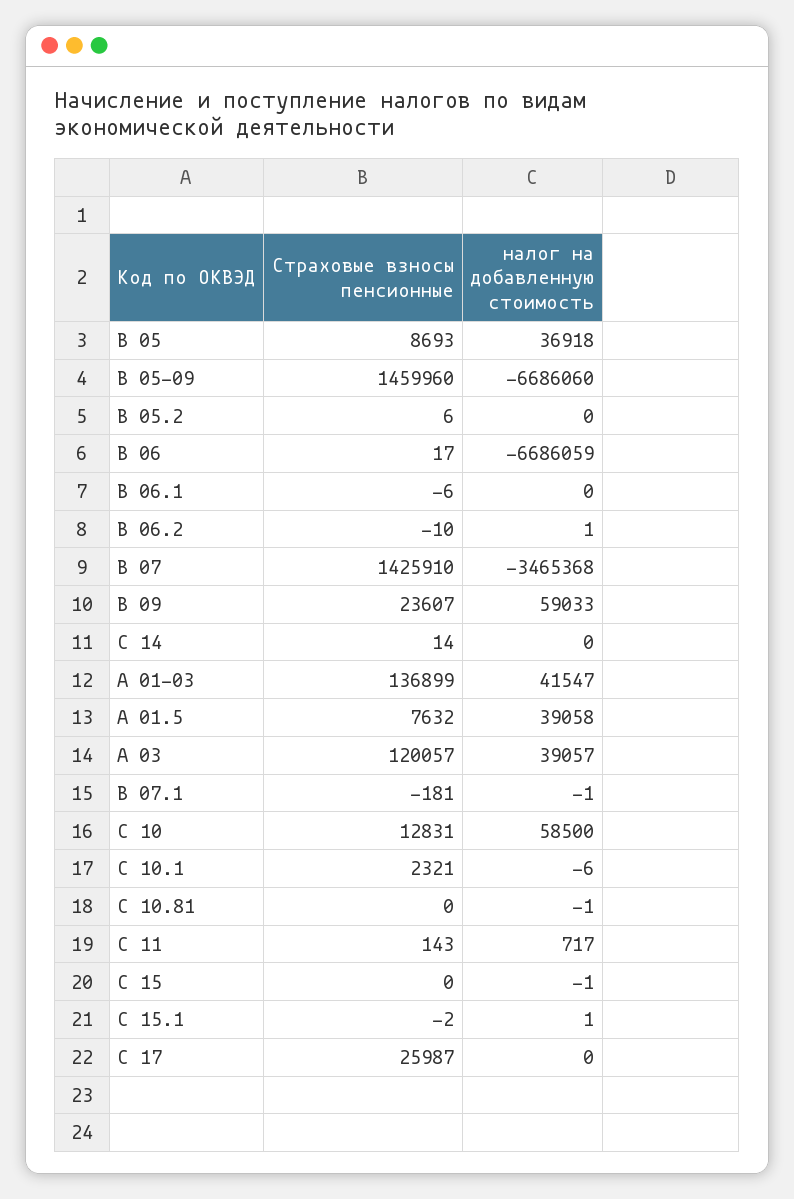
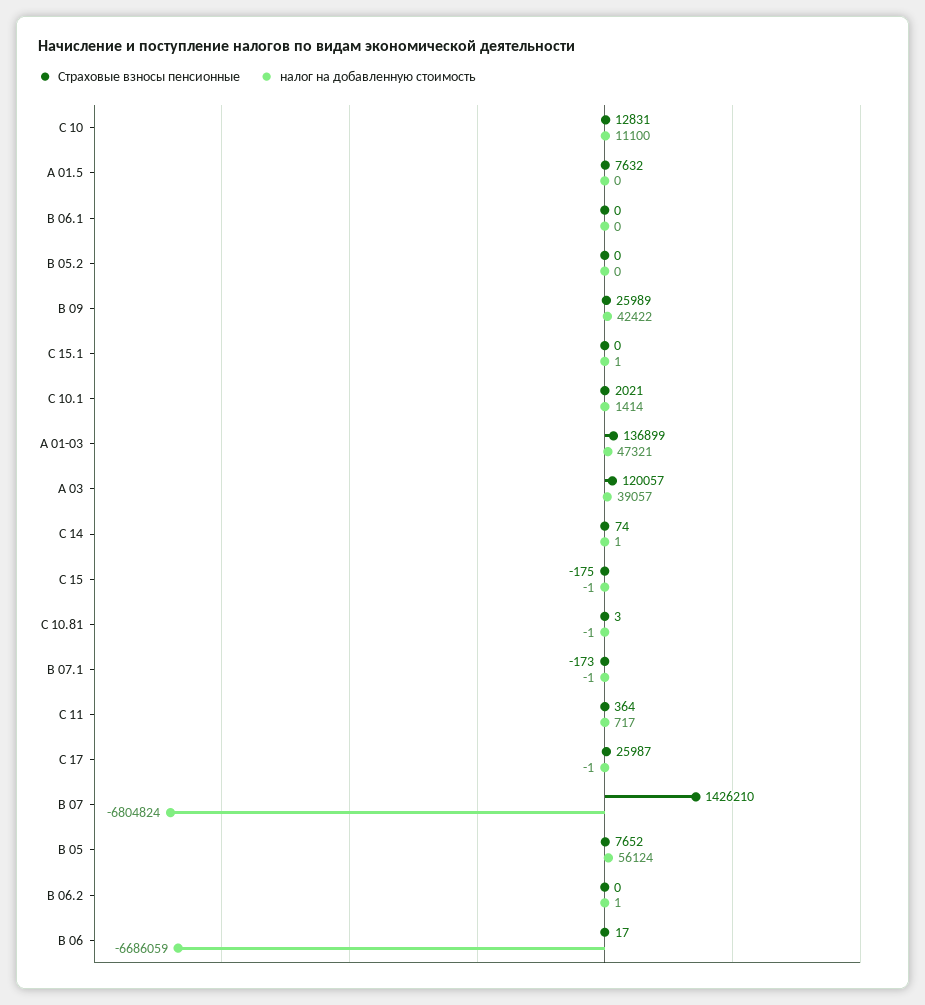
Страховые взносы пенсионные, B 05: 8693 -> 7652
налог на добавленную стоимость, B 05: 36918 -> 56124
Страховые взносы пенсионные, B 05-09: 1459960 -> none
налог на добавленную стоимость, B 05-09: -6686060 -> none
Страховые взносы пенсионные, B 05.2: 6 -> 0
Страховые взносы пенсионные, B 06.1: -6 -> 0
Страховые взносы пенсионные, B 06.2: -10 -> 0
Страховые взносы пенсионные, B 07: 1425910 -> 1426210
налог на добавленную стоимость, B 07: -3465368 -> -6804824
Страховые взносы пенсионные, B 09: 23607 -> 25989
налог на добавленную стоимость, B 09: 59033 -> 42422
Страховые взносы пенсионные, C 14: 14 -> 74
налог на добавленную стоимость, C 14: 0 -> 1
налог на добавленную стоимость, А 01-03: 41547 -> 47321
налог на добавленную стоимость, А 01.5: 39058 -> 0
Страховые взносы пенсионные, В 07.1: -181 -> -173
налог на добавленную стоимость, С 10: 58500 -> 11100
Страховые взносы пенсионные, С 10.1: 2321 -> 2021
налог на добавленную стоимость, С 10.1: -6 -> 1414
Страховые взносы пенсионные, С 10.81: 0 -> 3
Страховые взносы пенсионные, С 11: 143 -> 364
Страховые взносы пенсионные, С 15: 0 -> -175
Страховые взносы пенсионные, С 15.1: -2 -> 0
налог на добавленную стоимость, С 17: 0 -> -1

